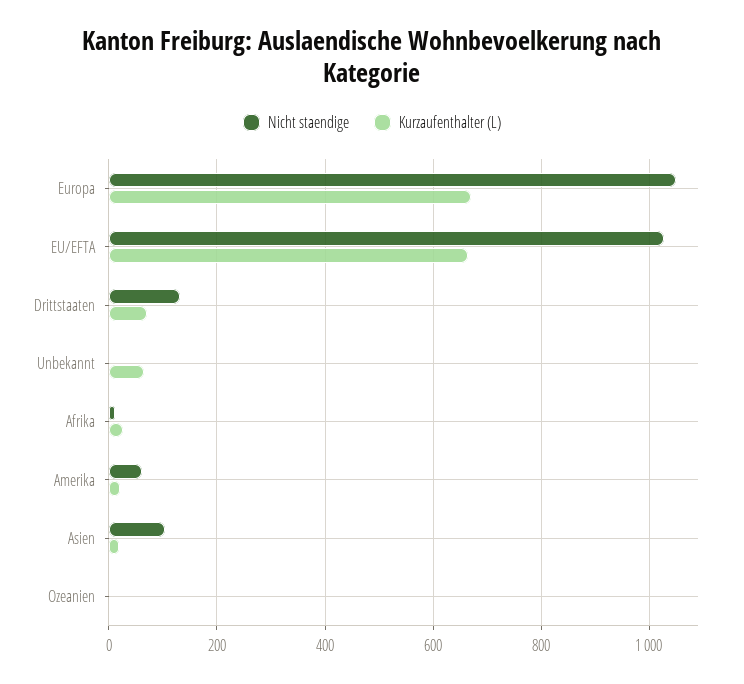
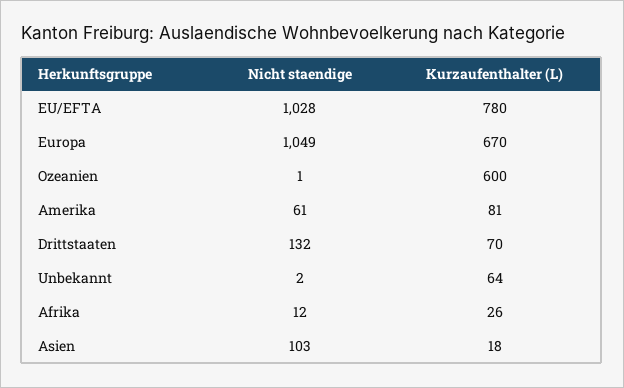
Kurzaufenthalter (L), EU/EFTA: 660 -> 780
Kurzaufenthalter (L), Amerika: 20 -> 81
Kurzaufenthalter (L), Ozeanien: 0 -> 600

